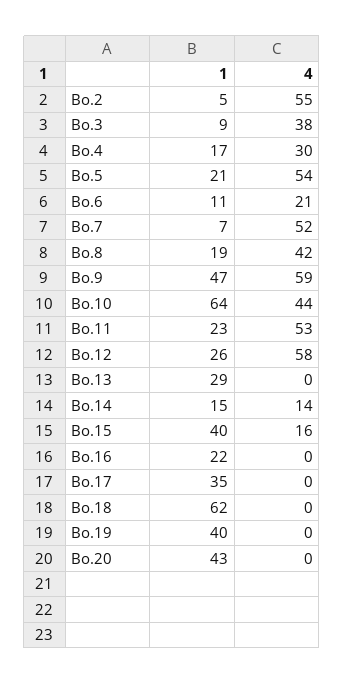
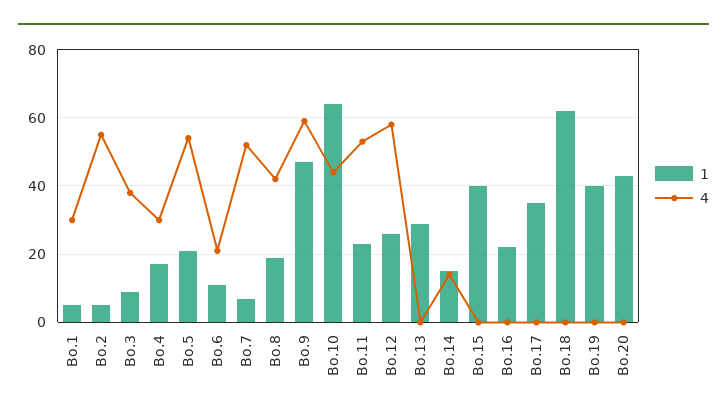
4, Bo.15: 16 -> 0
1, Bo.1: none -> 5
4, Bo.1: none -> 30

